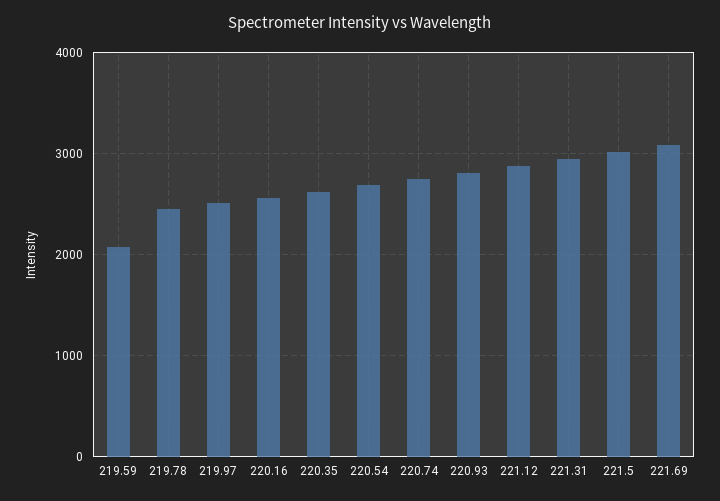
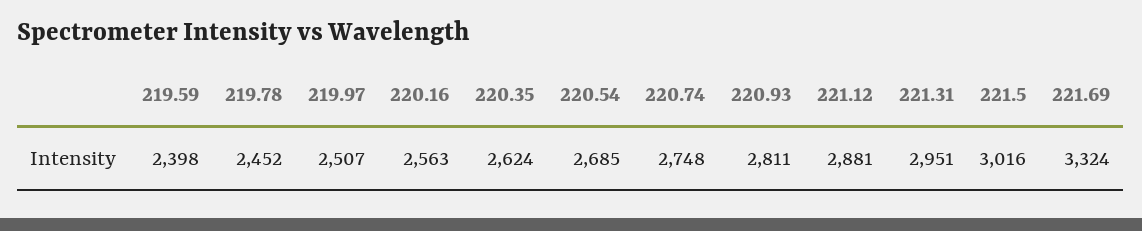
219.59: 2100 -> 2398
221.69: 3100 -> 3324

